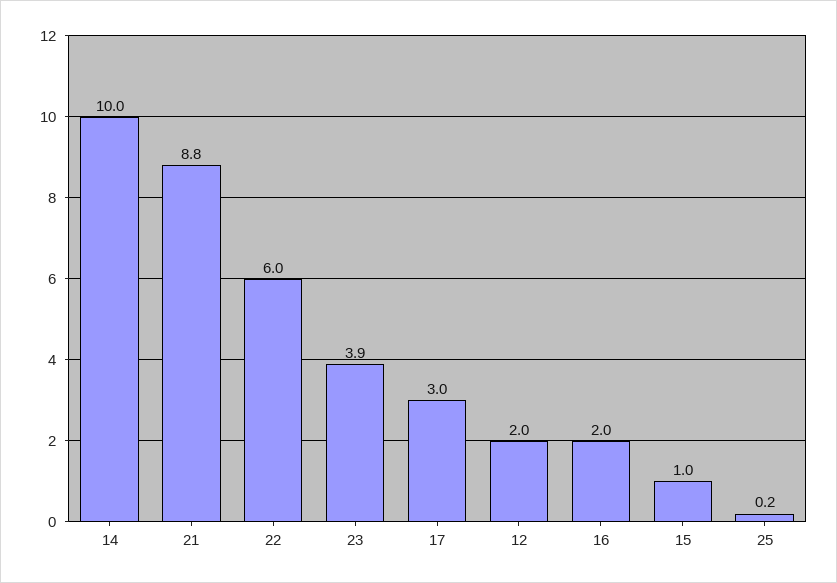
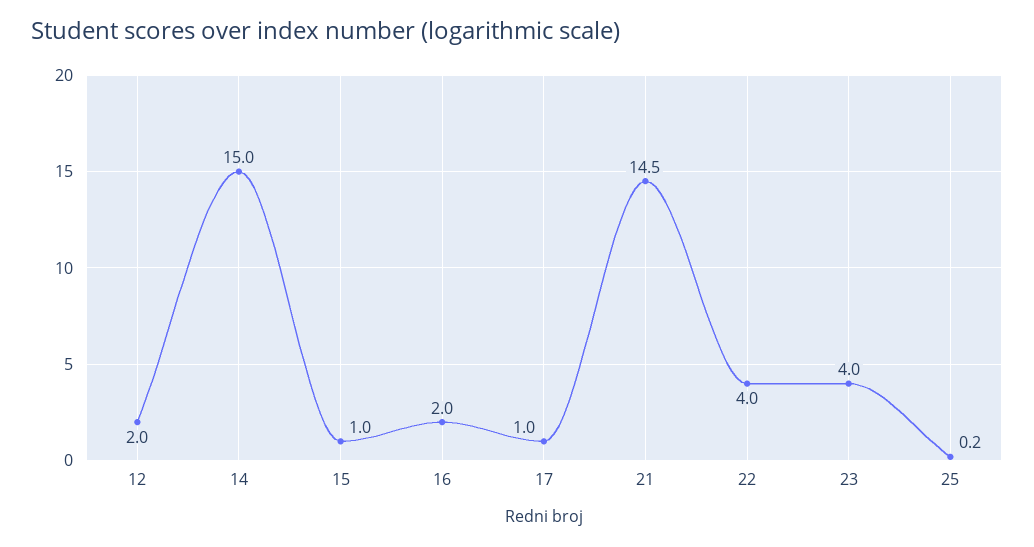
14: 10 -> 15
21: 8.8 -> 14.5
22: 6 -> 4
23: 3.9 -> 4
17: 3 -> 1

